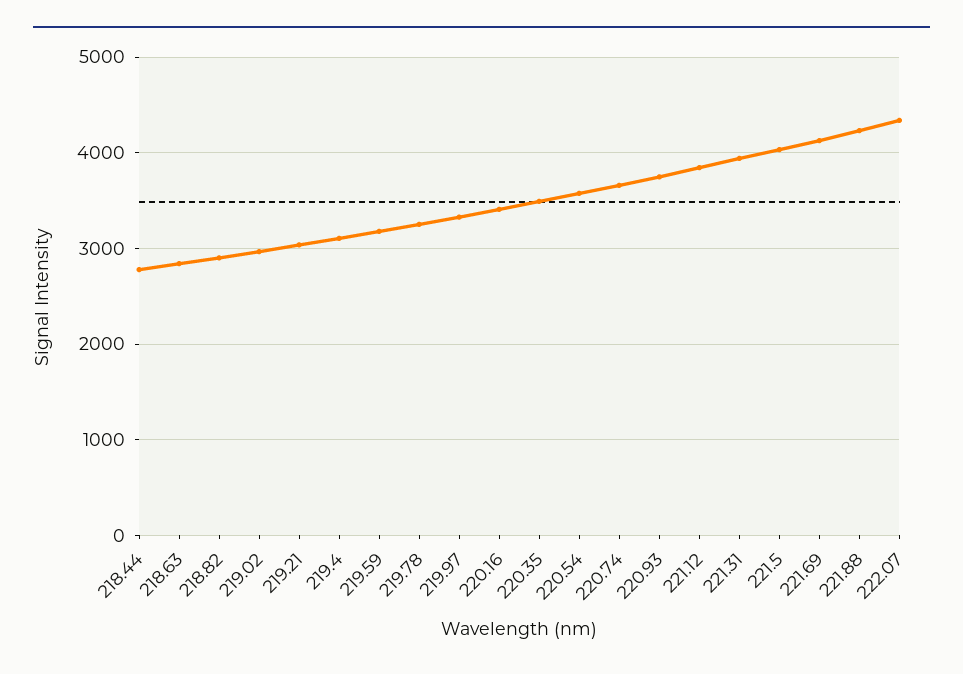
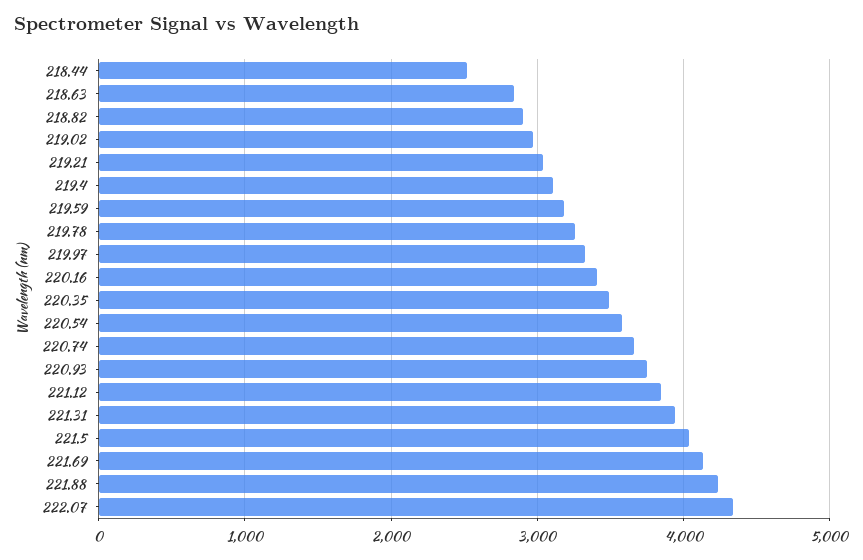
218.44: 2800 -> 2500

